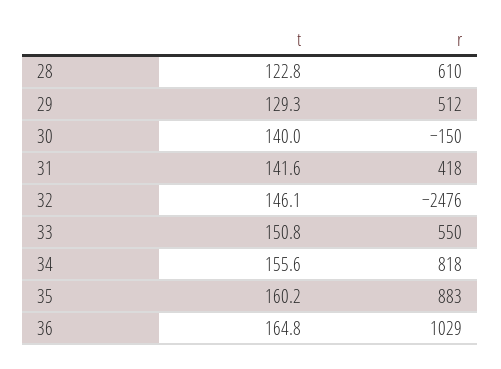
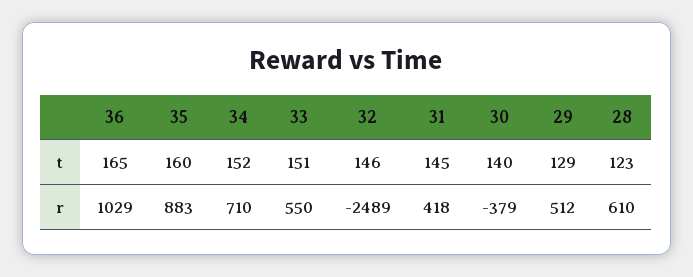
r, 30: -150 -> -379
t, 31: 141.6 -> 145
r, 32: -2476 -> -2489
t, 34: 155.6 -> 152
r, 34: 818 -> 710

